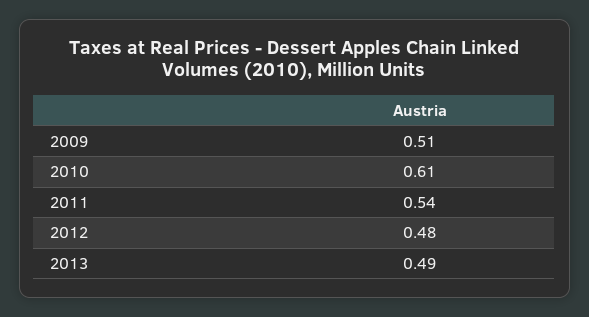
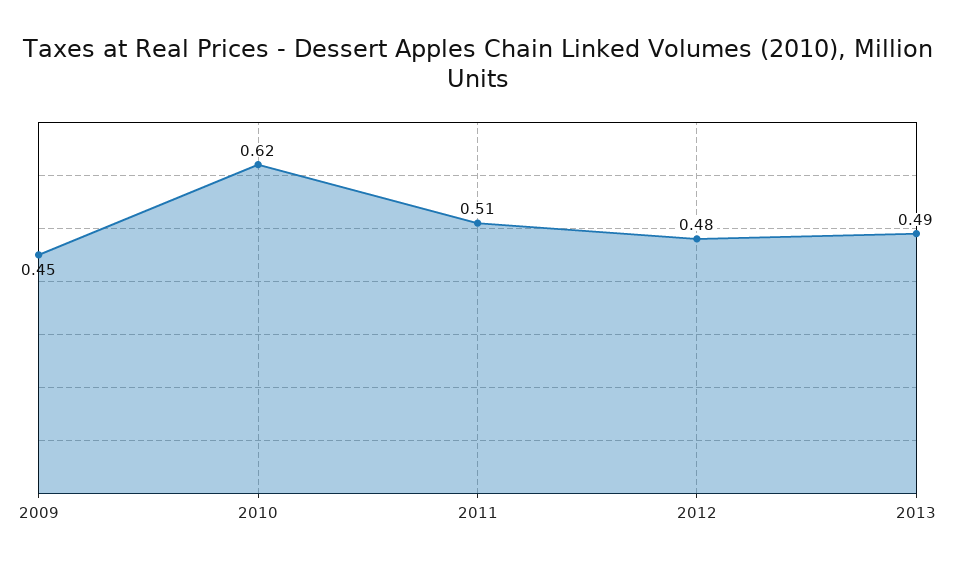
2009: 0.51 -> 0.45
2010: 0.61 -> 0.62
2011: 0.54 -> 0.51

